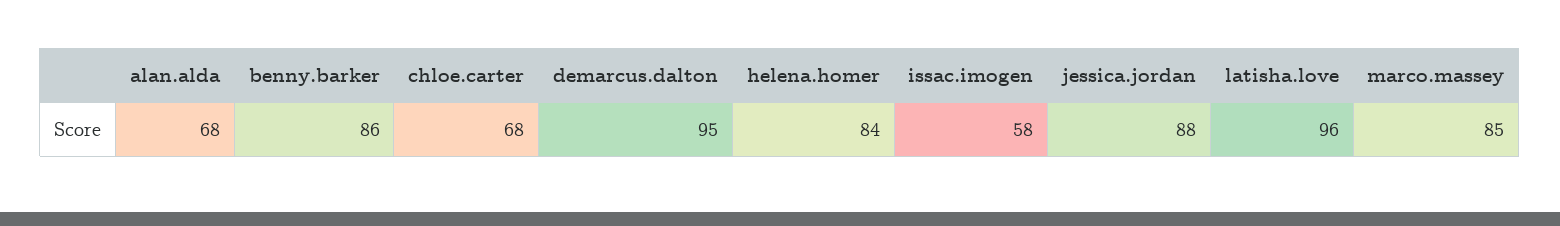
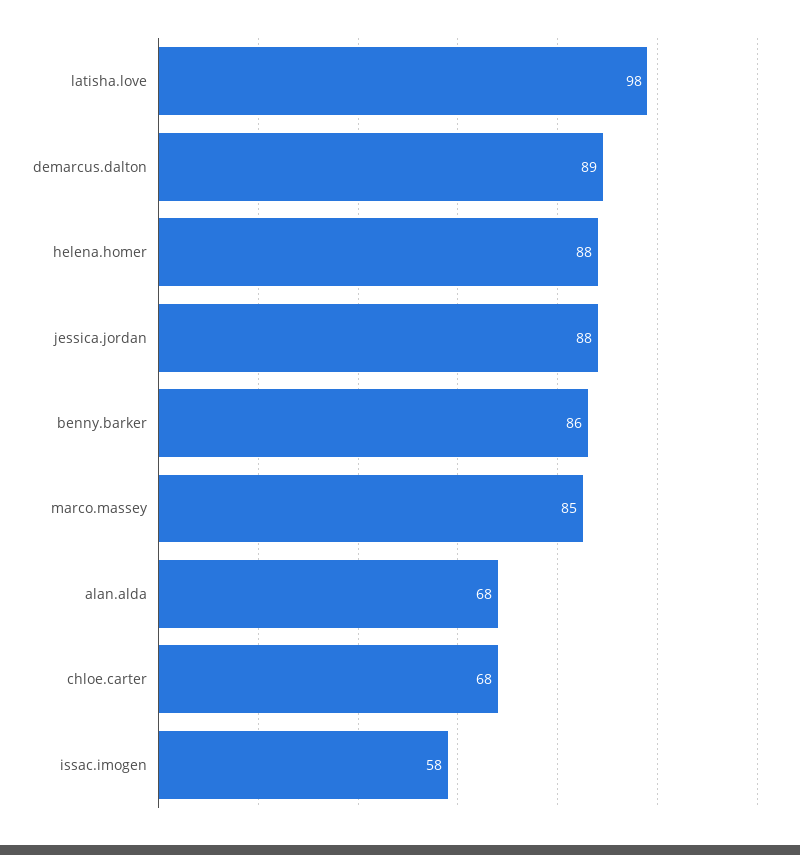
demarcus.dalton: 95 -> 89
helena.homer: 84 -> 88
latisha.love: 96 -> 98

